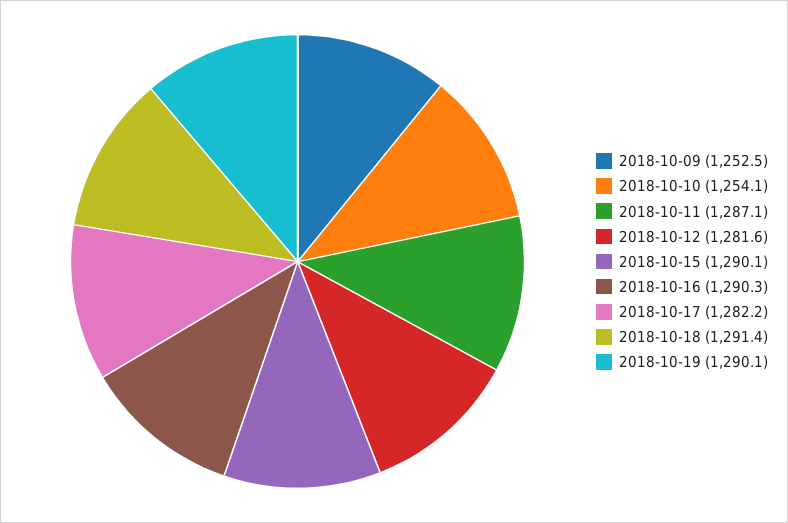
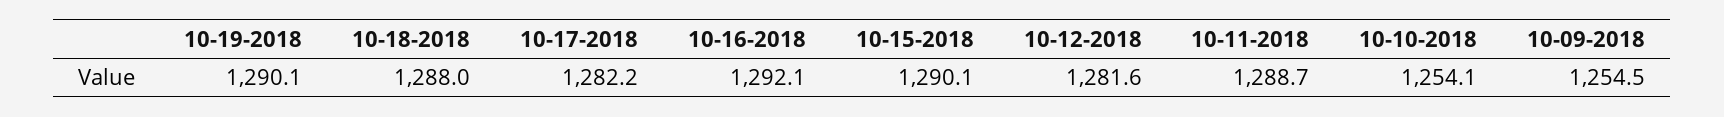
2018-10-09: 1252.5 -> 1254.5
2018-10-11: 1287.1 -> 1288.7
2018-10-16: 1290.3 -> 1292.1
2018-10-18: 1291.4 -> 1288

